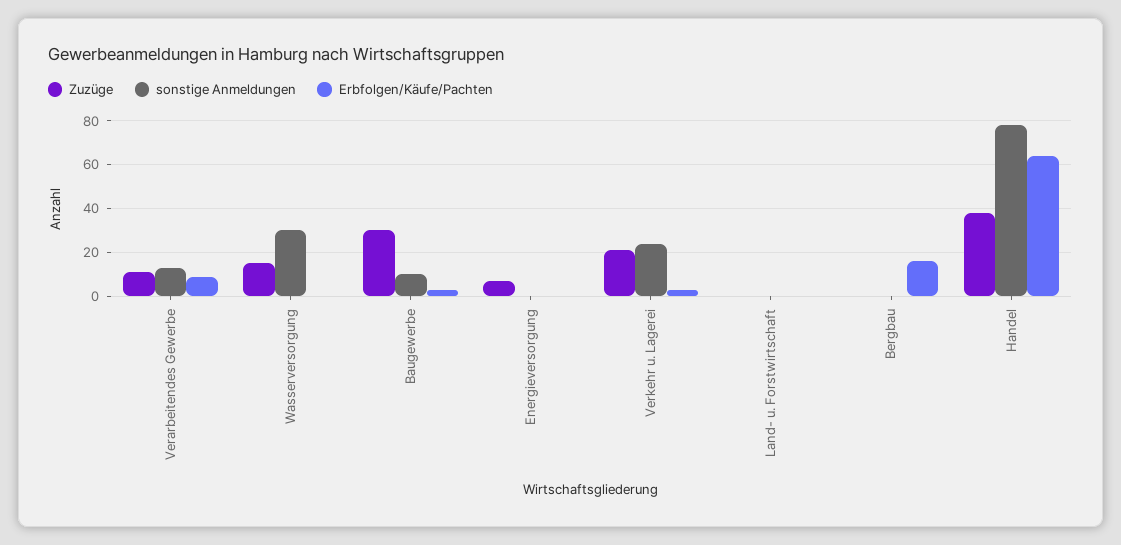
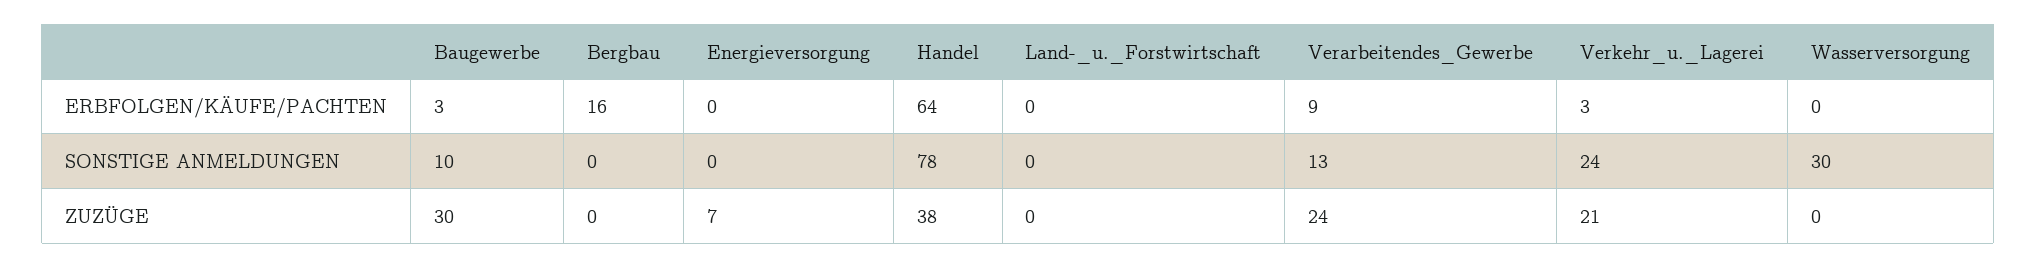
Zuzüge, Verarbeitendes Gewerbe: 10 -> 24
Zuzüge, Wasserversorgung: 15 -> 0

